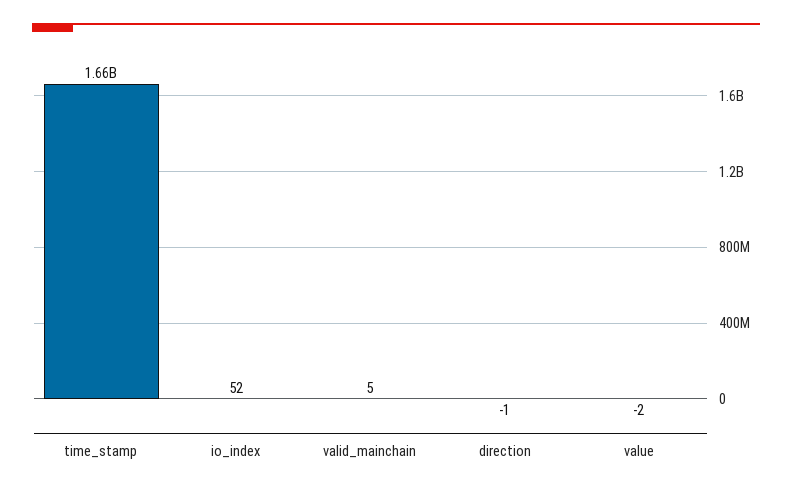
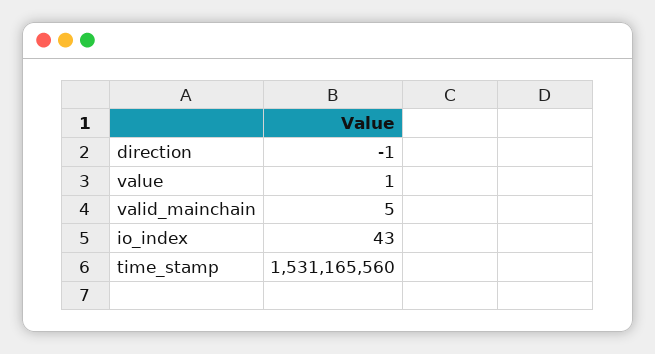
time_stamp: 1660000000 -> 1531165560
io_index: 52 -> 43
value: -2 -> 1

